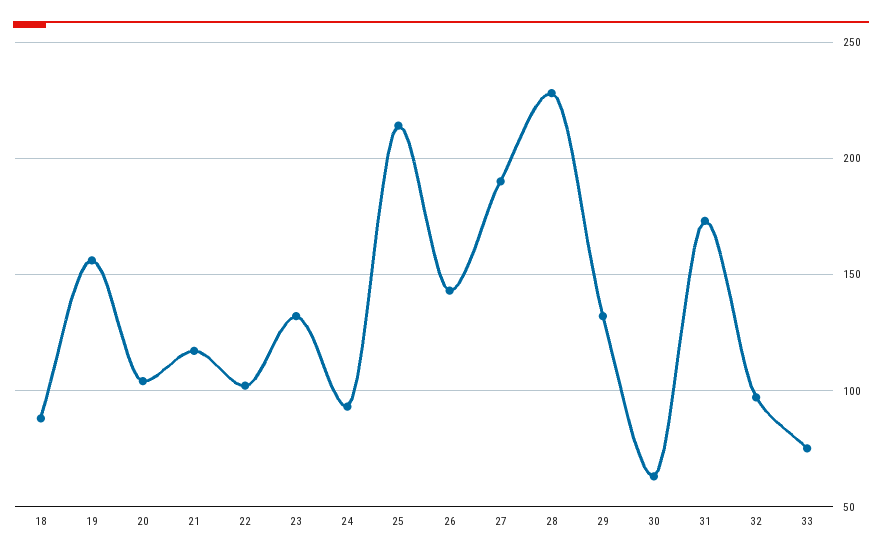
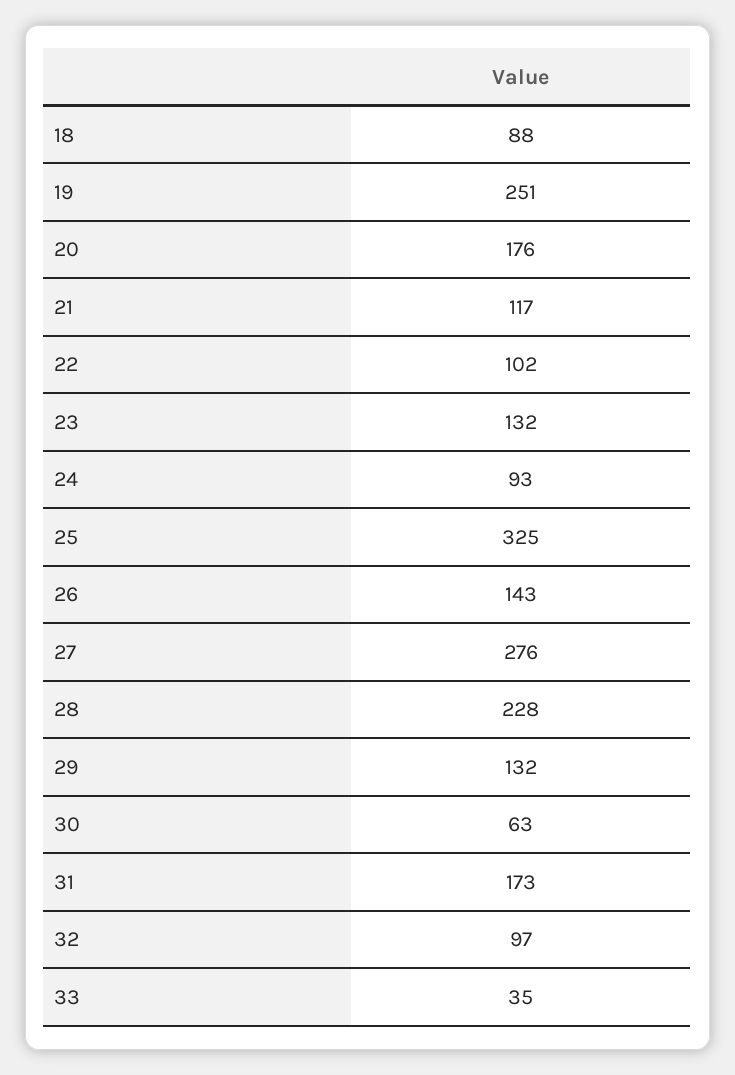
19: 155 -> 251
20: 105 -> 176
25: 215 -> 325
27: 190 -> 276
33: 75 -> 35

